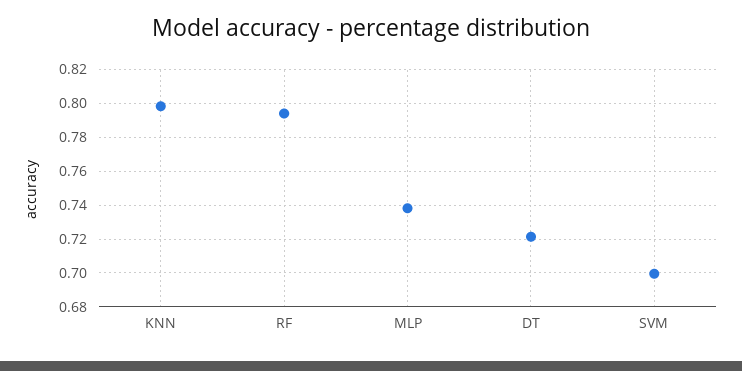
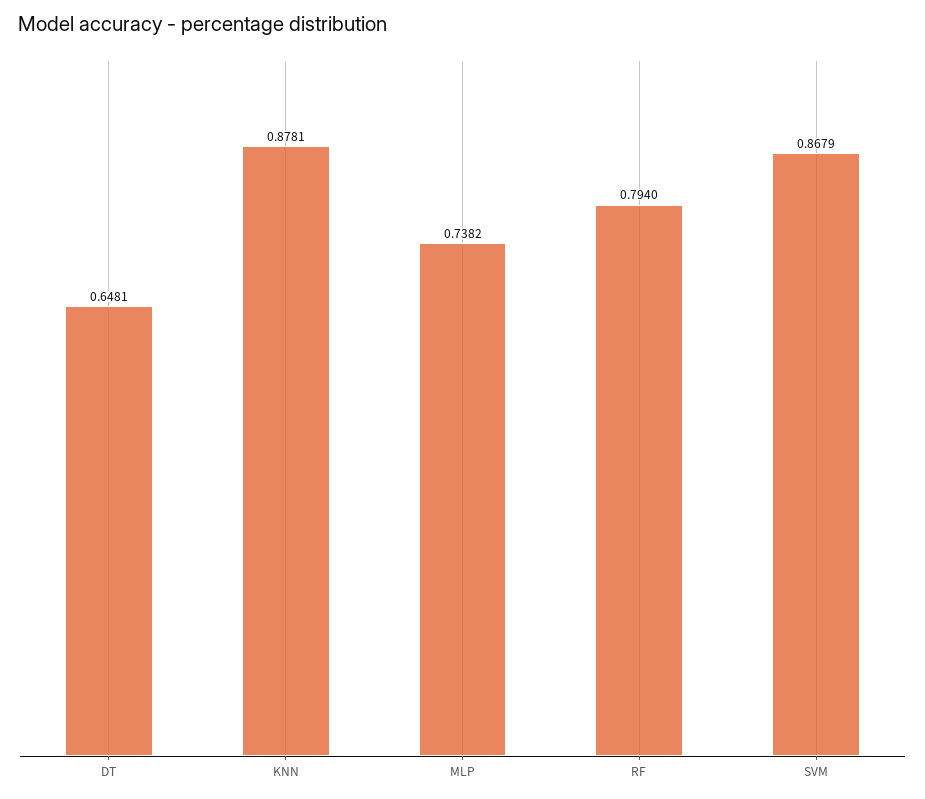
KNN: 0.8 -> 0.8781
DT: 0.72 -> 0.6481
SVM: 0.7 -> 0.8679

